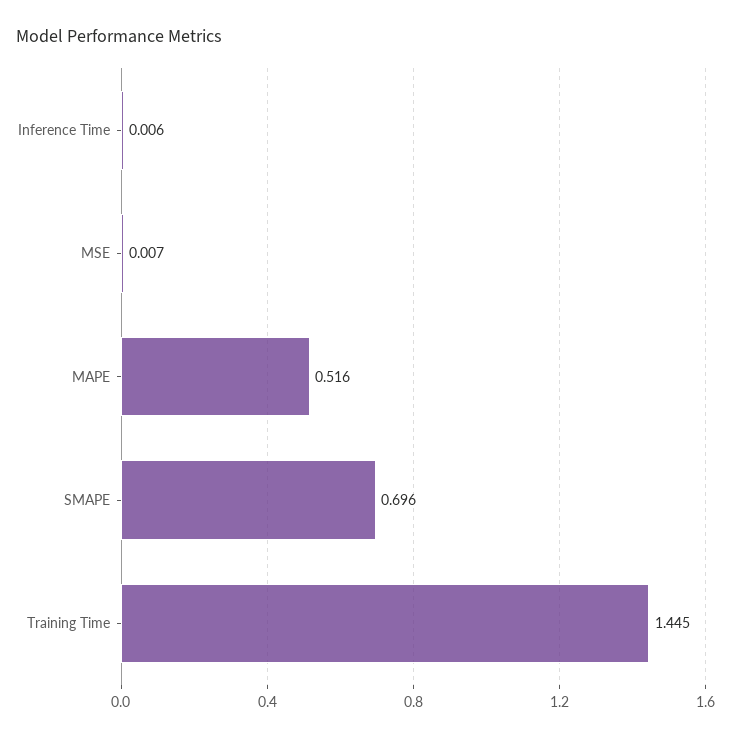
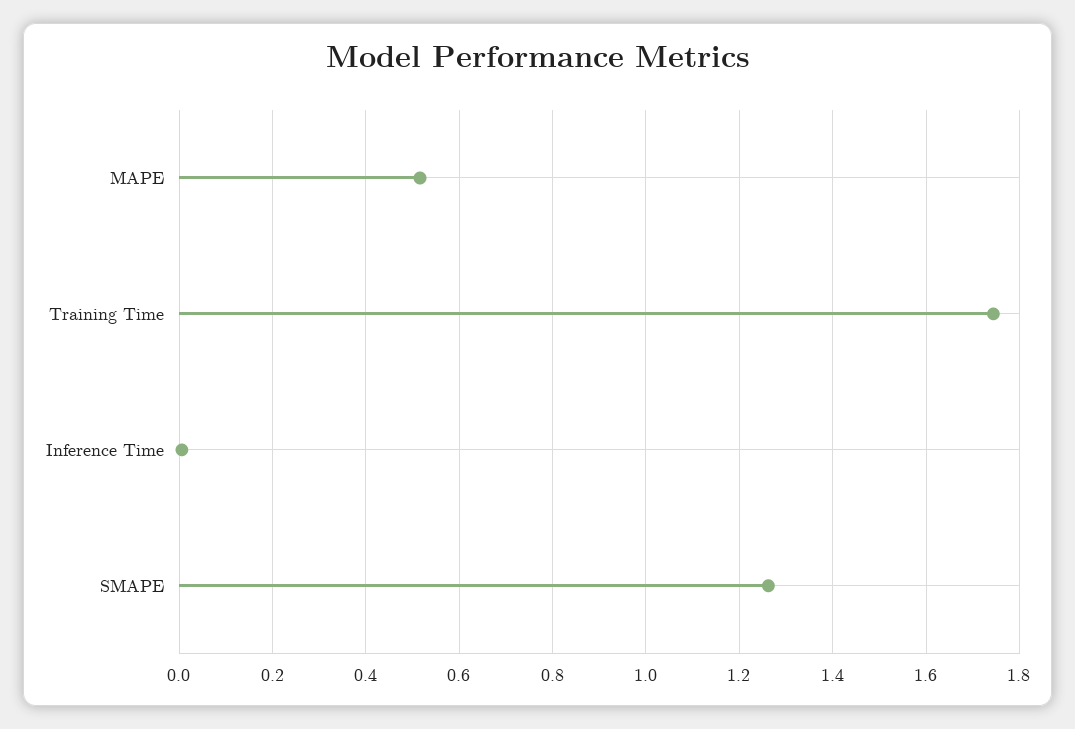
MSE: 0.007 -> none
SMAPE: 0.696 -> 1.26
Training Time: 1.445 -> 1.74

